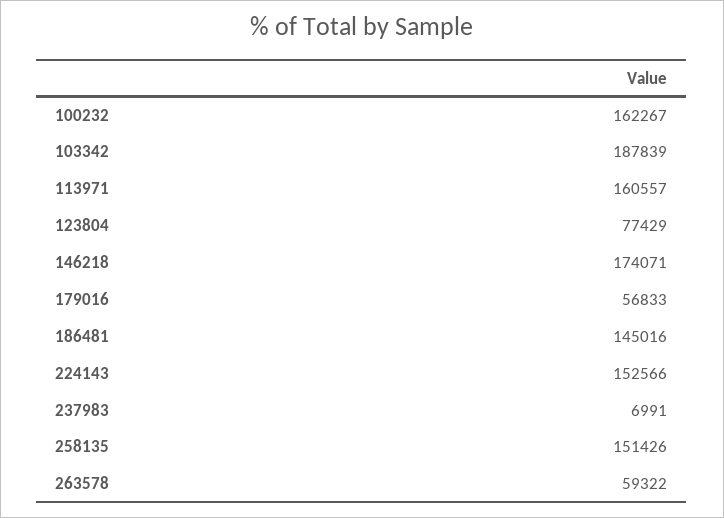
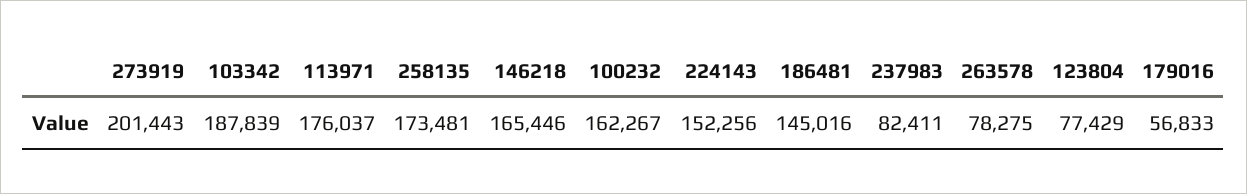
113971: 160557 -> 176037
146218: 174071 -> 165446
224143: 152566 -> 152256
237983: 6991 -> 82411
258135: 151426 -> 173481
263578: 59322 -> 78275
273919: none -> 201443

